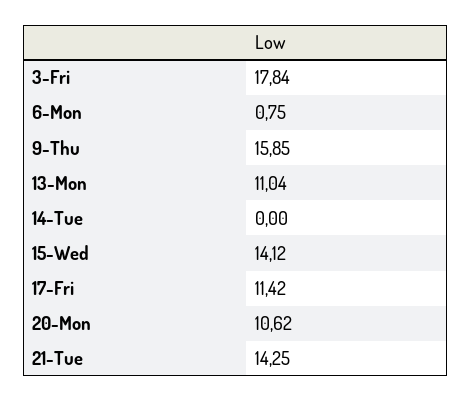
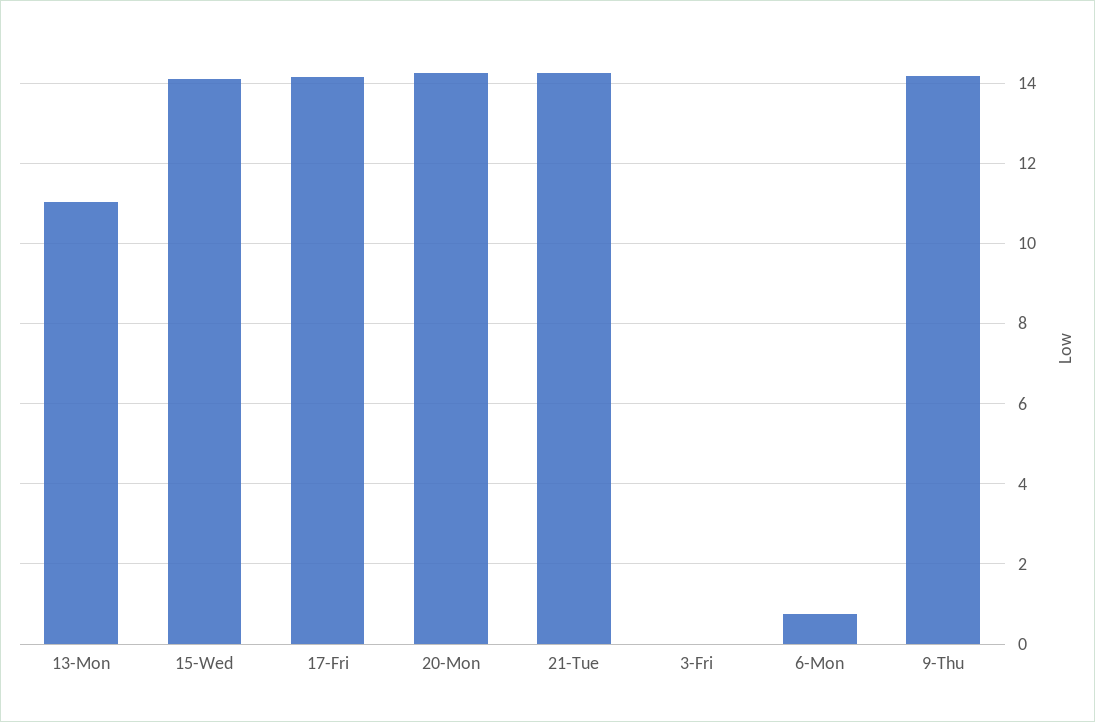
3-Fri: 17.84 -> 0
9-Thu: 15.85 -> 14.2
14-Tue: 0 -> none
17-Fri: 11.42 -> 14.2
20-Mon: 10.62 -> 14.2

